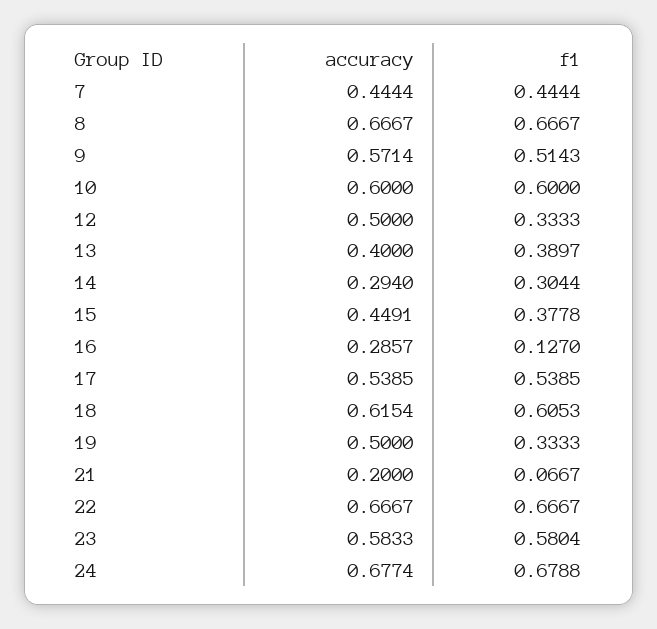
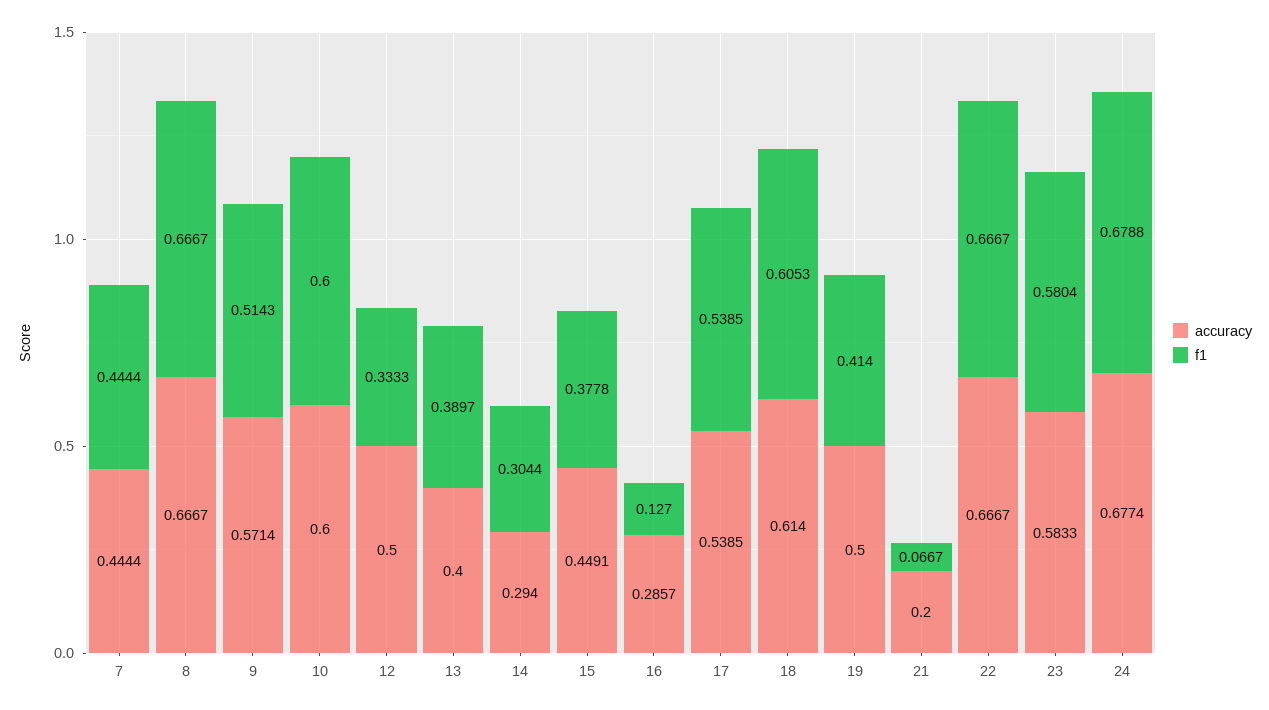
accuracy, 18: 0.6154 -> 0.614
f1, 19: 0.3333 -> 0.414

